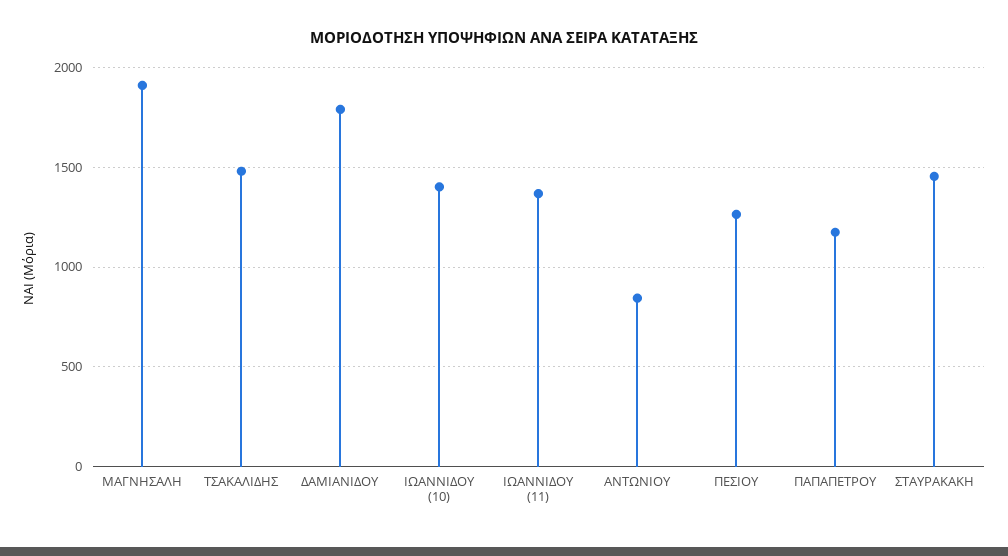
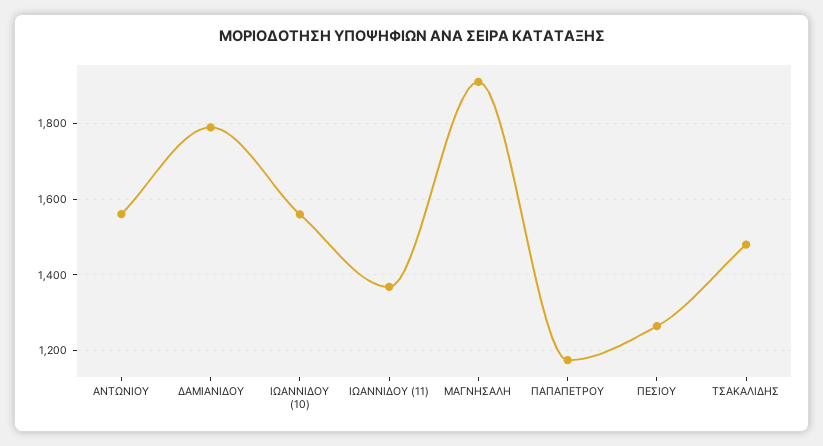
ΙΩΑΝΝΙΔΟΥ (10): 1400 -> 1560
ΑΝΤΩΝΙΟΥ: 850 -> 1560
ΣΤΑΥΡΑΚΑΚΗ: 1450 -> none

